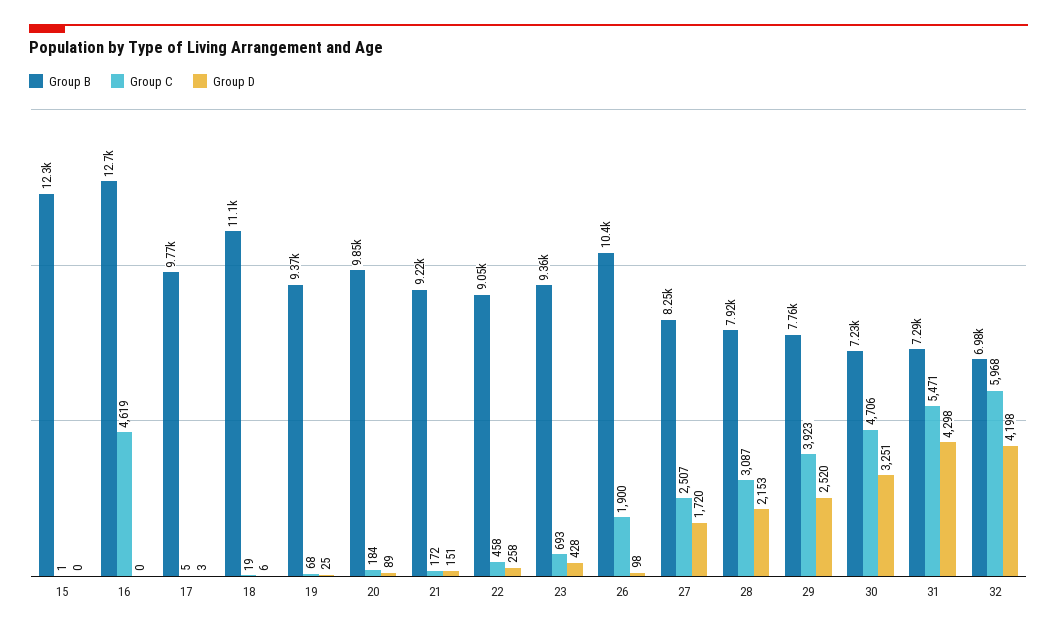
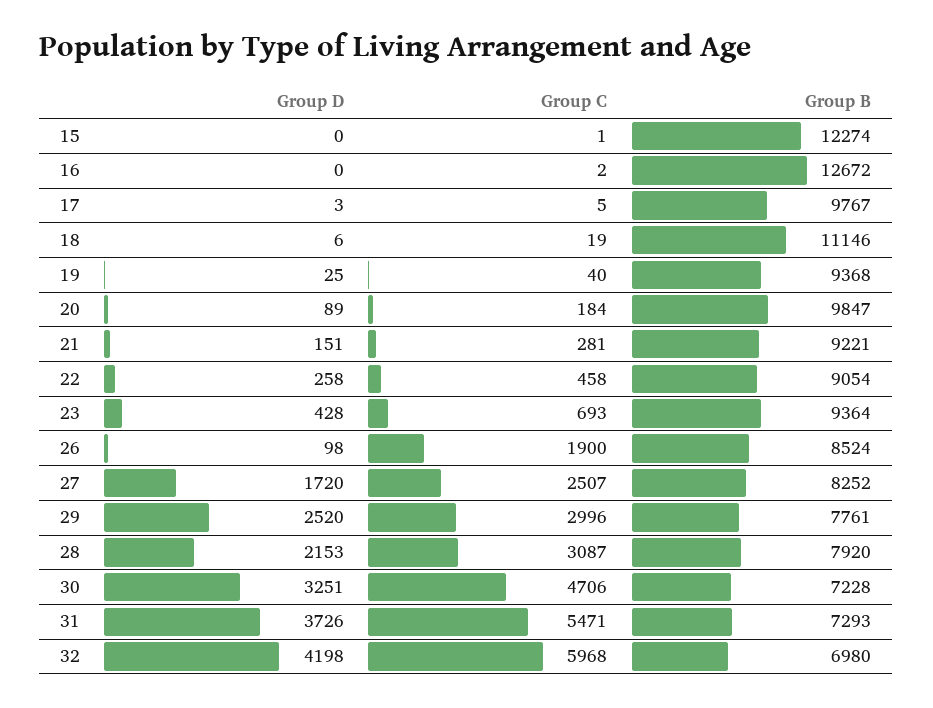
Group C, 16: 4619 -> 2
Group C, 19: 68 -> 40
Group C, 21: 172 -> 281
Group B, 26: 10400 -> 8524
Group C, 29: 3923 -> 2996
Group D, 31: 4298 -> 3726

